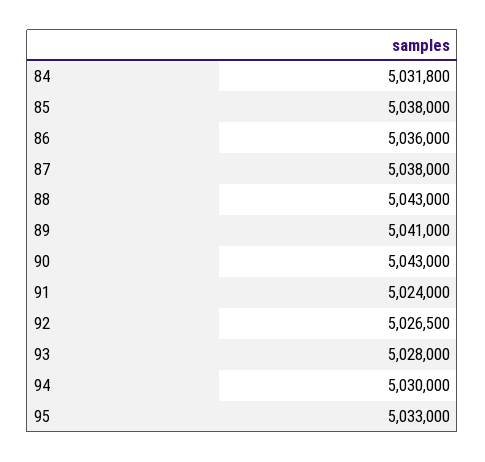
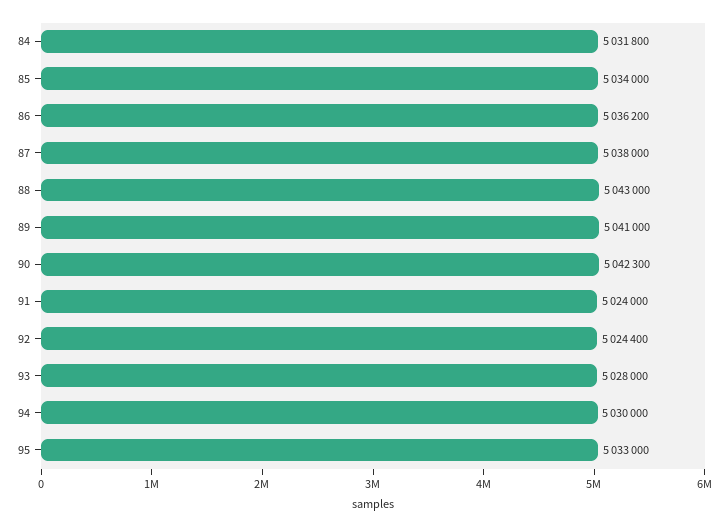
85: 5038000 -> 5034000
86: 5036000 -> 5036200
90: 5043000 -> 5042300
92: 5026500 -> 5024400

